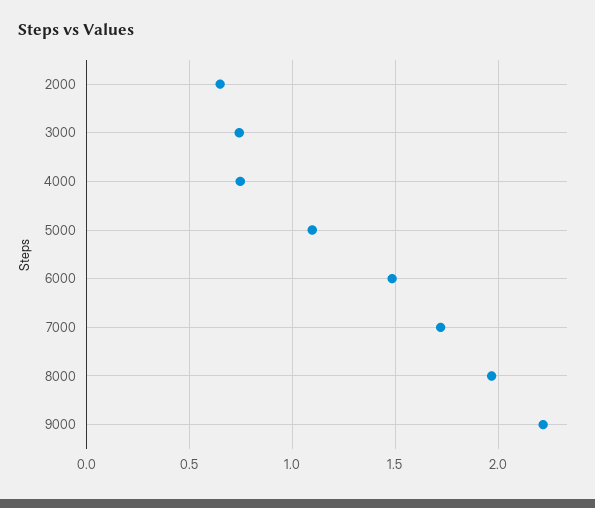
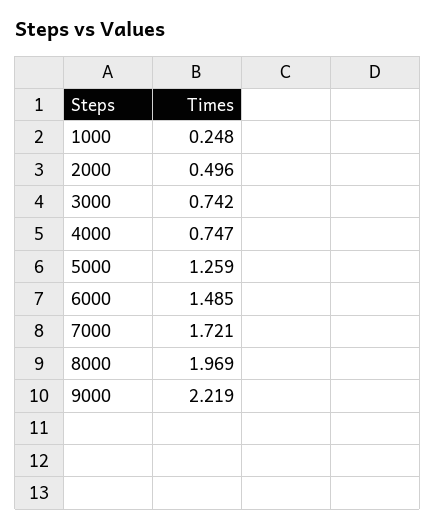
2000: 0.65 -> 0.496
5000: 1.1 -> 1.259
1000: none -> 0.248

